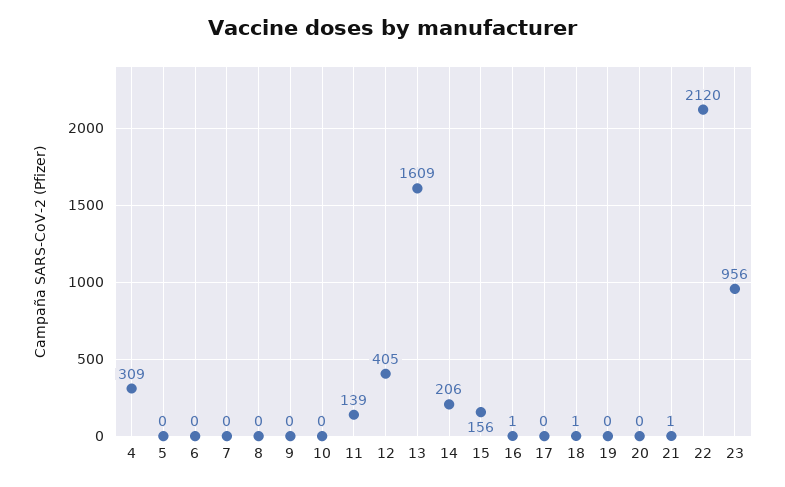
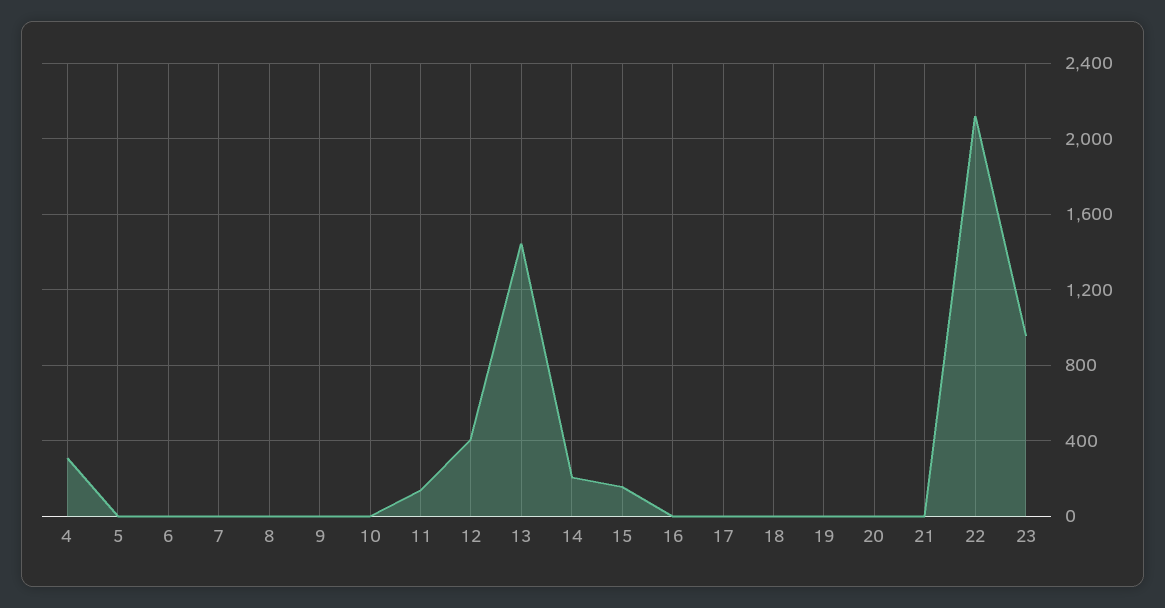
13: 1609 -> 1450

